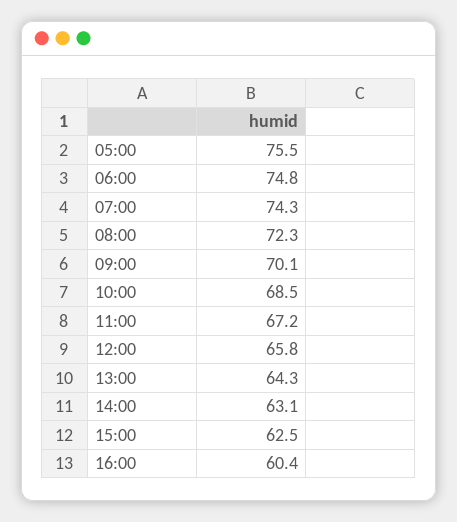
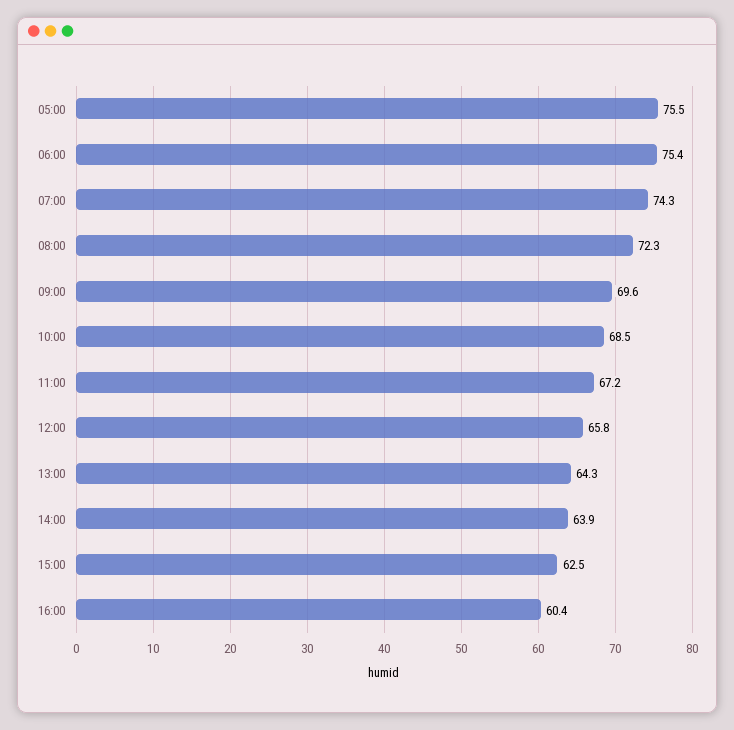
06:00: 74.8 -> 75.4
09:00: 70.1 -> 69.6
14:00: 63.1 -> 63.9

